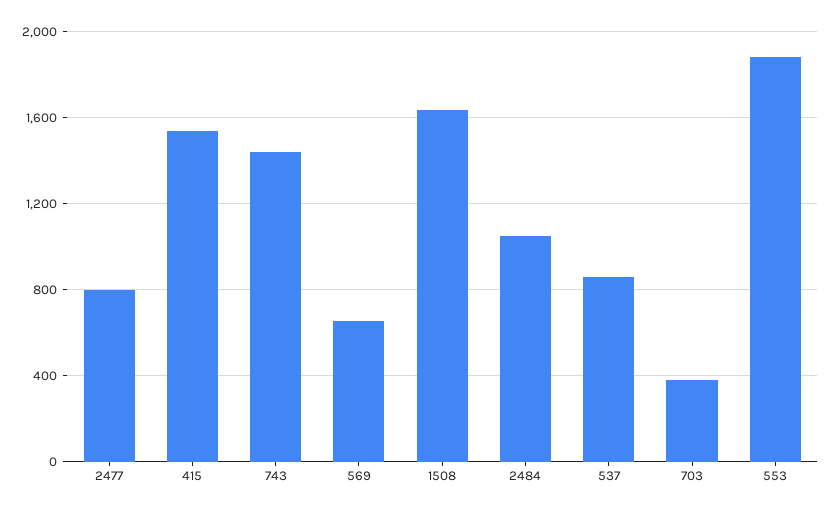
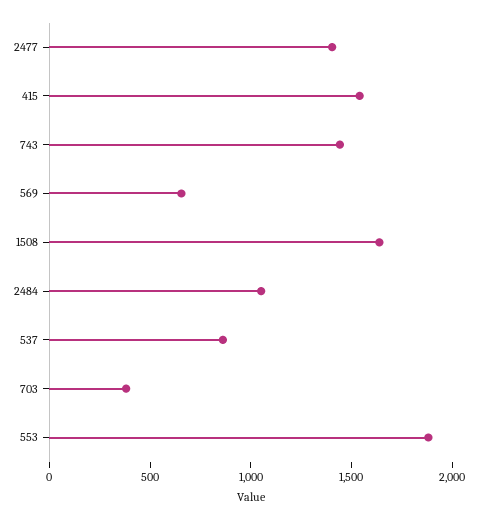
2477: 800 -> 1400

